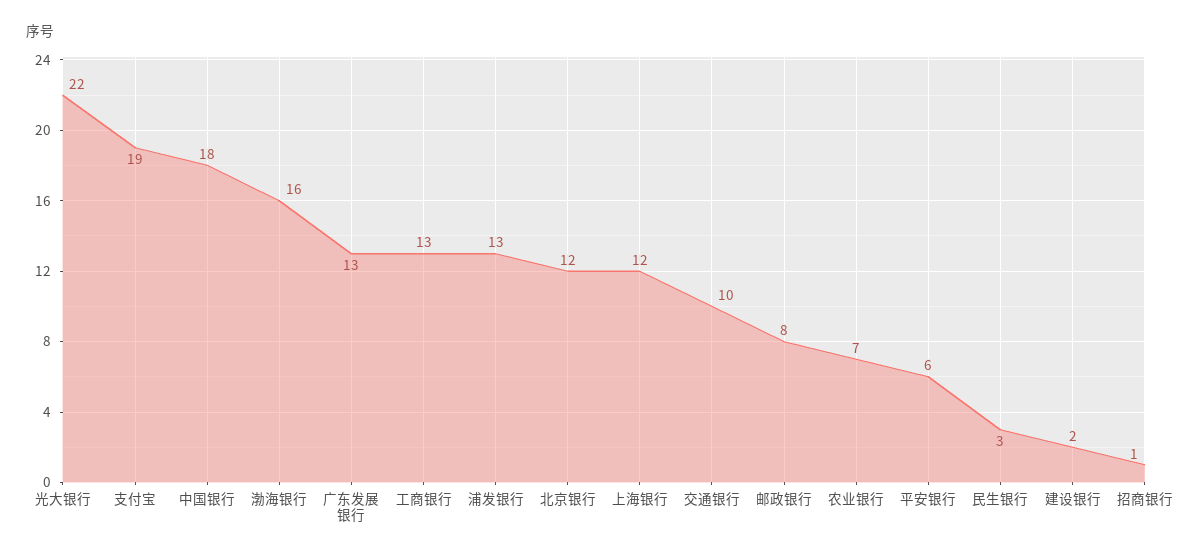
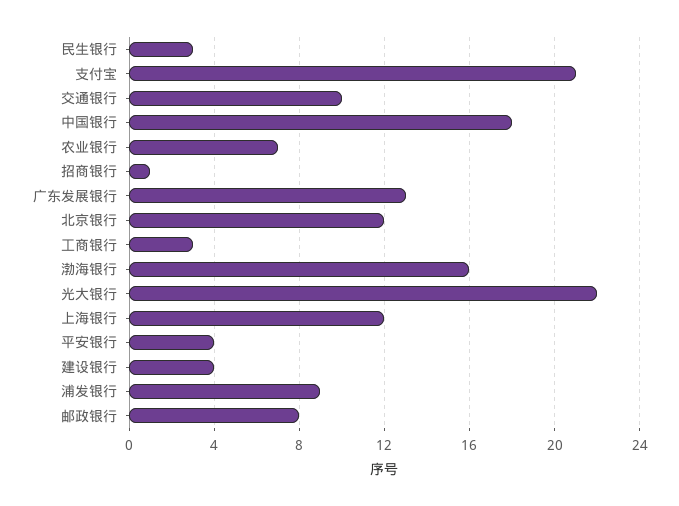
支付宝: 19 -> 21
工商银行: 13 -> 3
浦发银行: 13 -> 9
平安银行: 6 -> 4
建设银行: 2 -> 4

